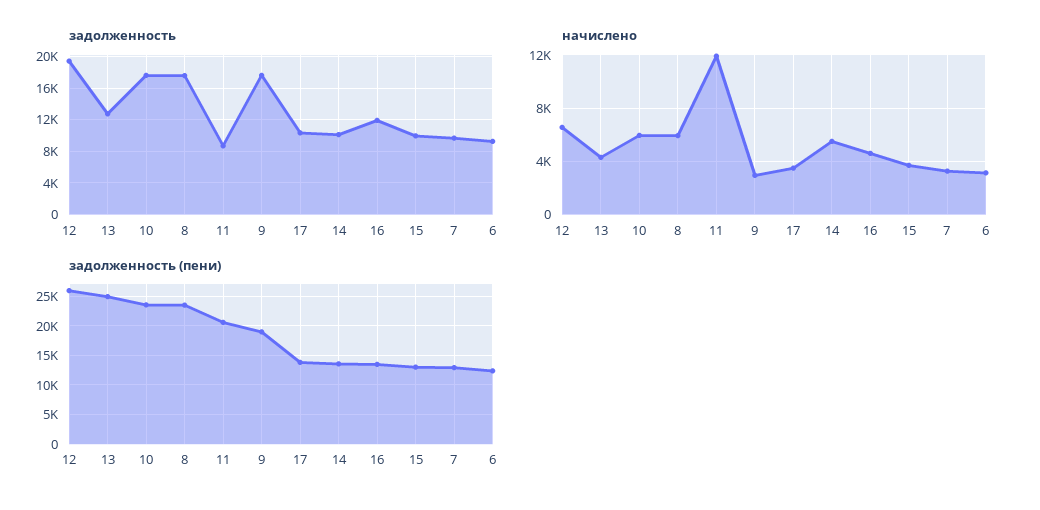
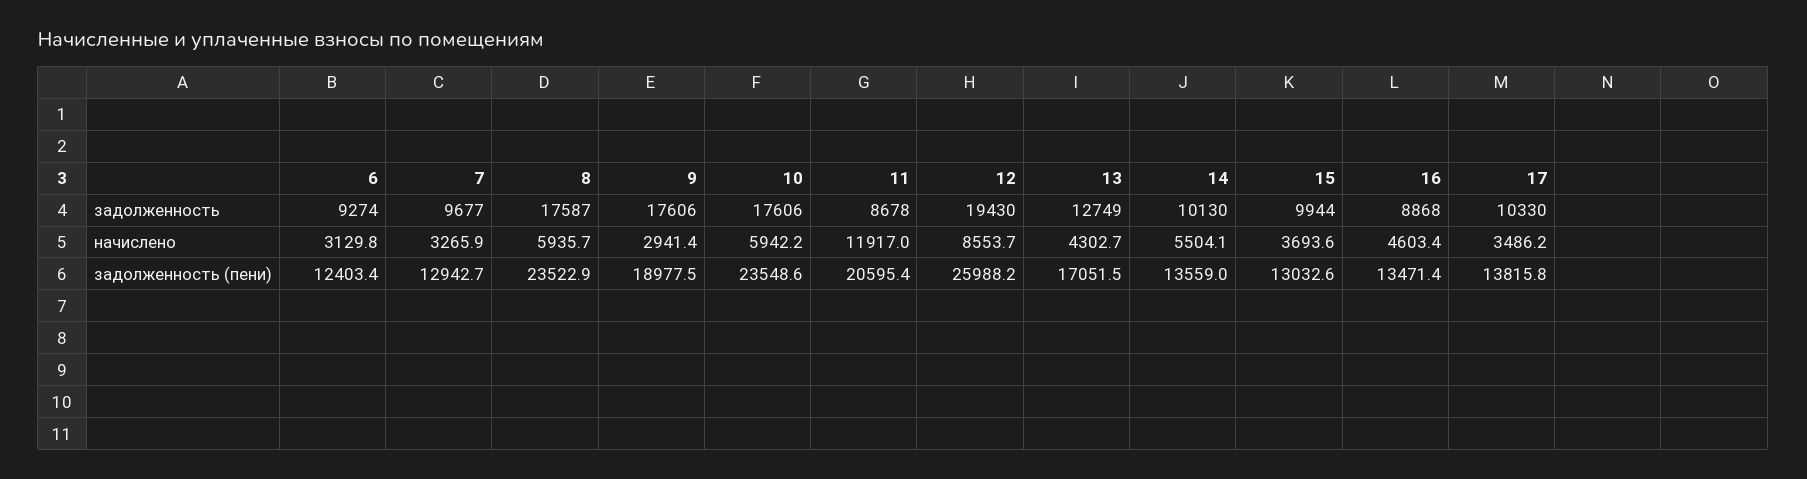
задолженность, 16: 12000 -> 8868
начислено, 12: 6500 -> 8553.7
задолженность (пени), 13: 25000 -> 17051.5

